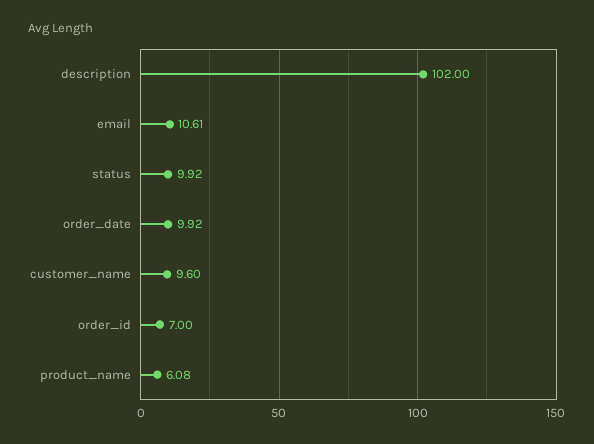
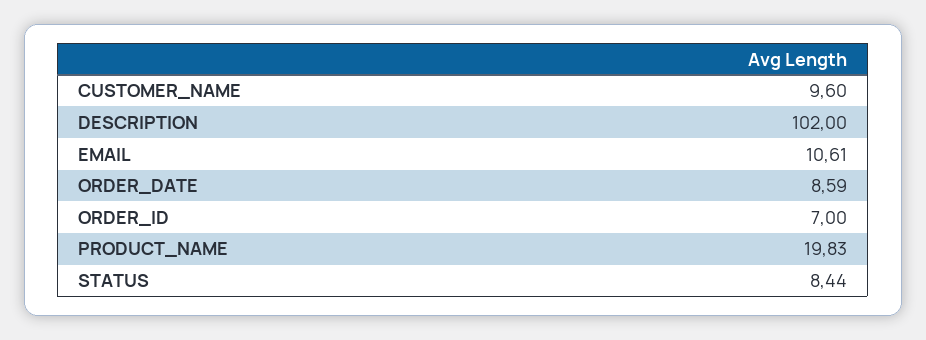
status: 9.92 -> 8.44
order_date: 9.92 -> 8.59
product_name: 6.08 -> 19.83

